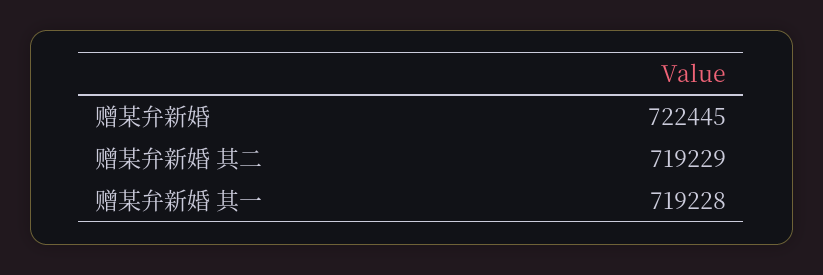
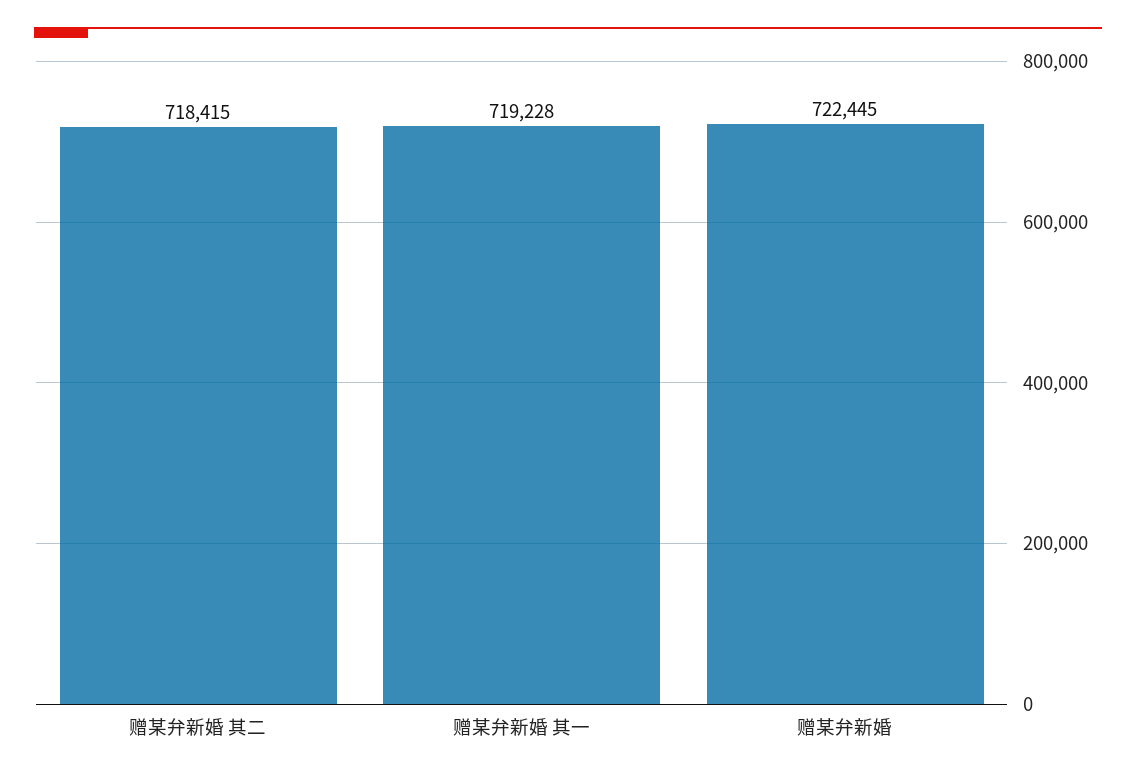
赠某弁新婚 其二: 719229 -> 718415

